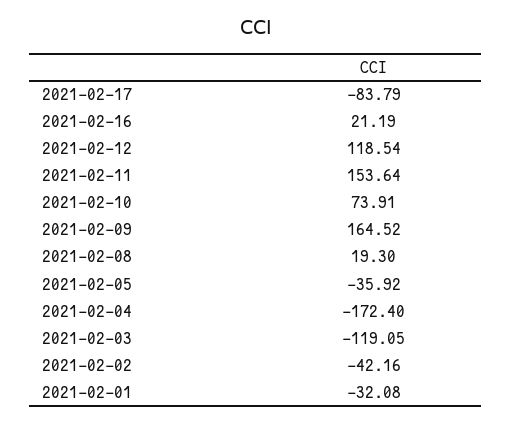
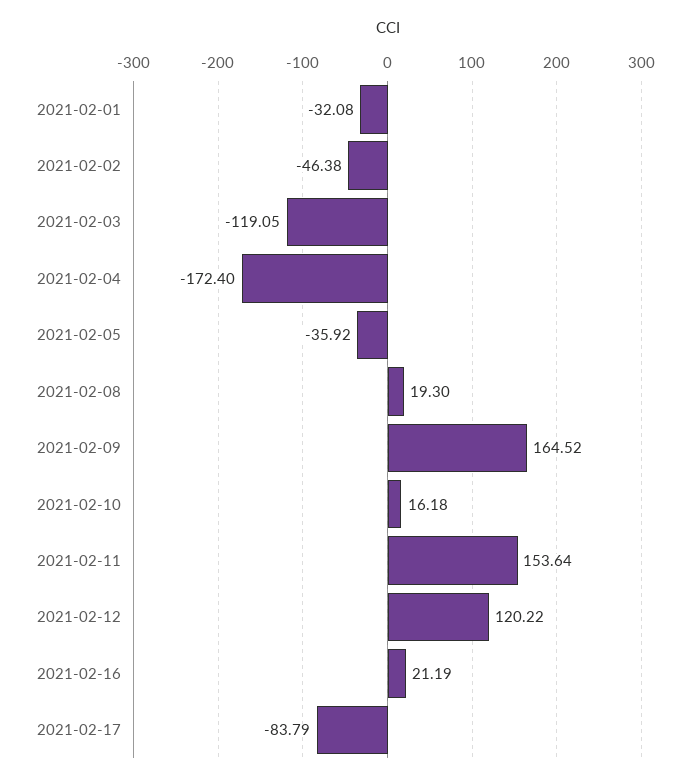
2021-02-12: 118.54 -> 120.22
2021-02-10: 73.91 -> 16.18
2021-02-02: -42.16 -> -46.38

